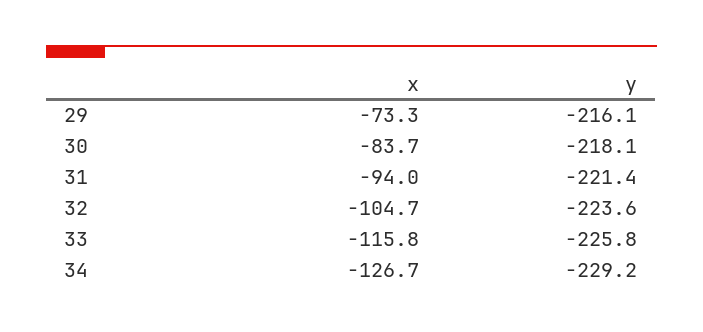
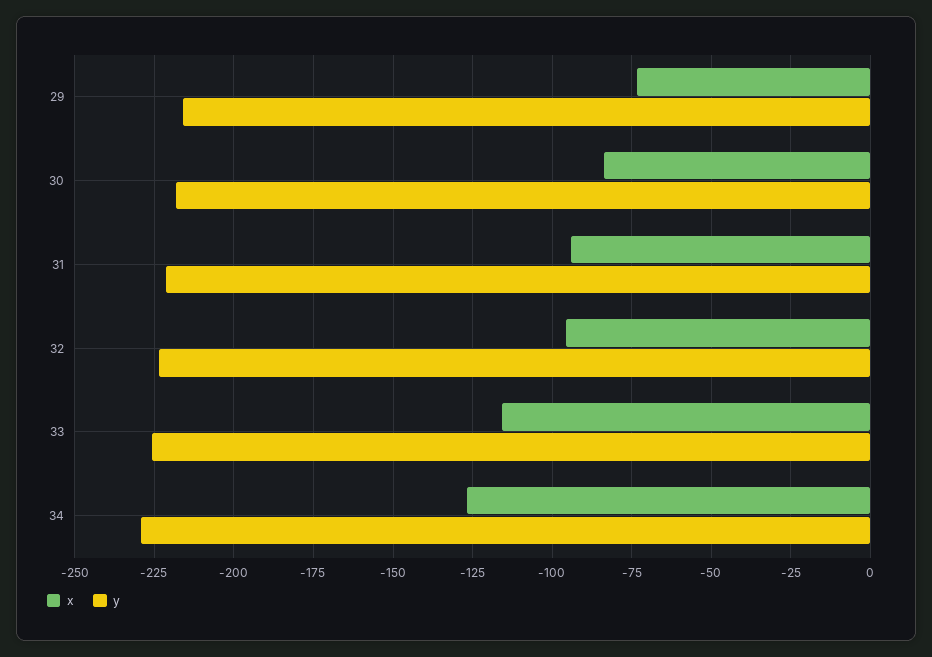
x, 32: -104.7 -> -95

